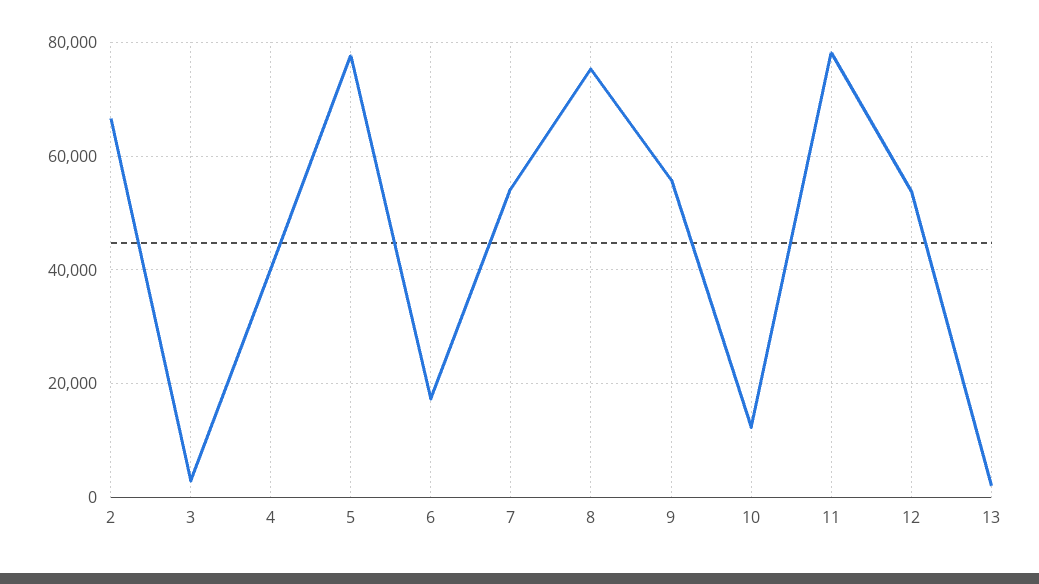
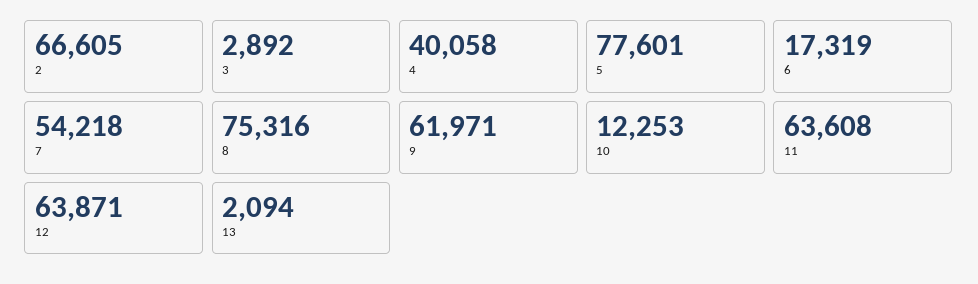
9: 56000 -> 61971
11: 78000 -> 63608
12: 54000 -> 63871

